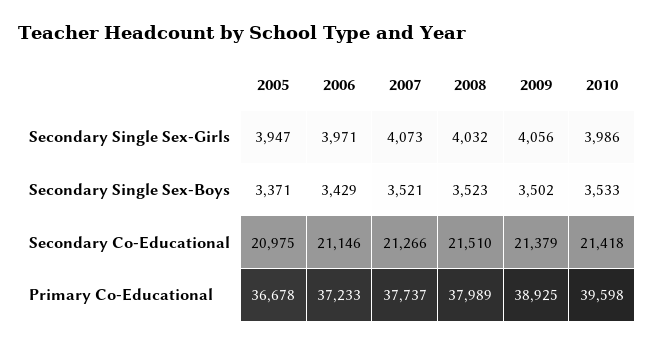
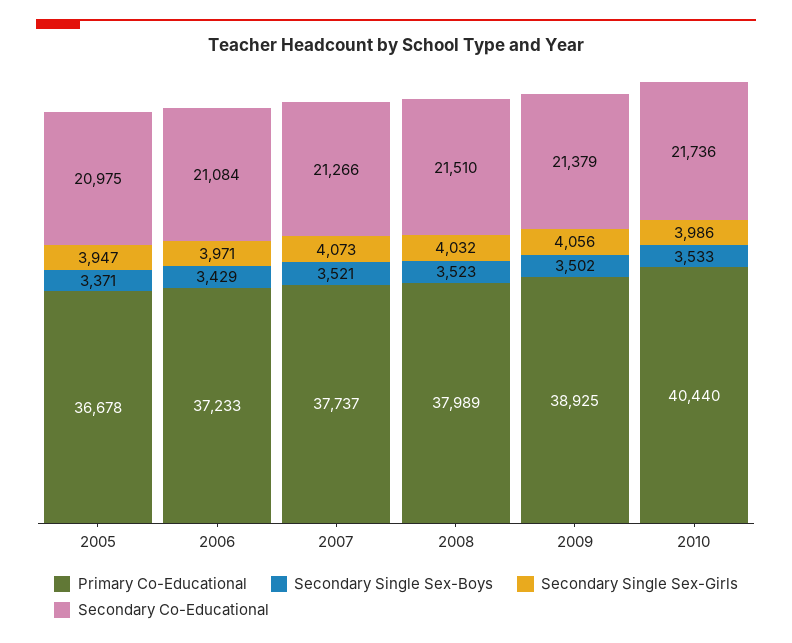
Secondary Co-Educational, 2006: 21146 -> 21084
Secondary Co-Educational, 2010: 21418 -> 21736
Primary Co-Educational, 2010: 39598 -> 40440

